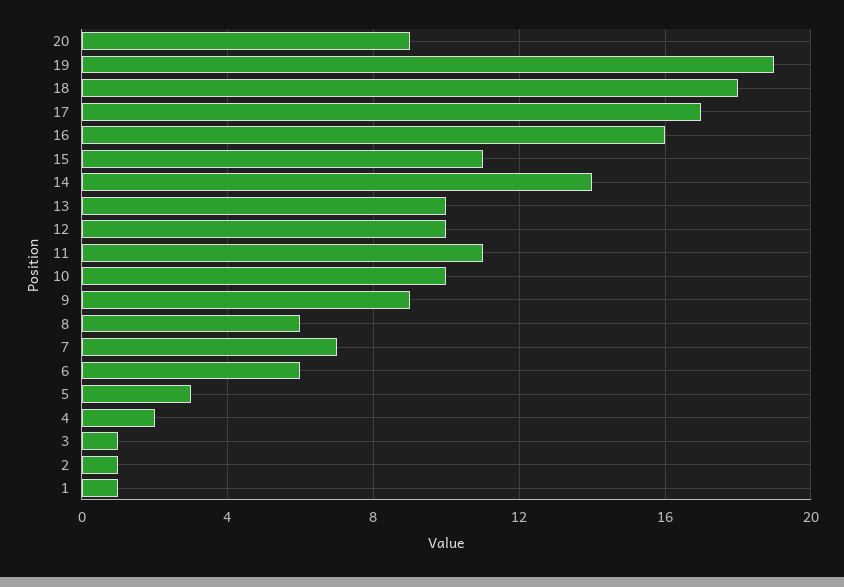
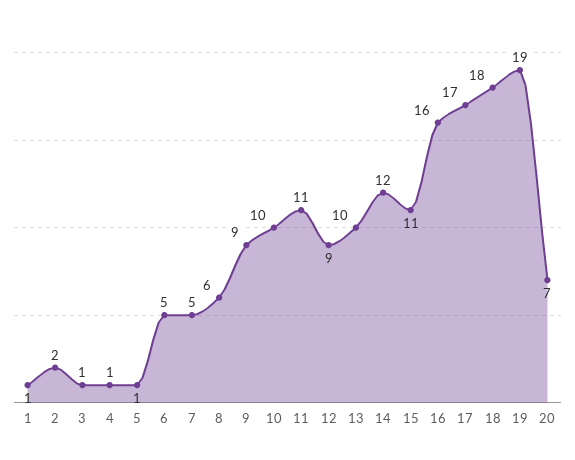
20: 9 -> 7
14: 14 -> 12
12: 10 -> 9
7: 7 -> 5
6: 6 -> 5
5: 3 -> 1
4: 2 -> 1
2: 1 -> 2

